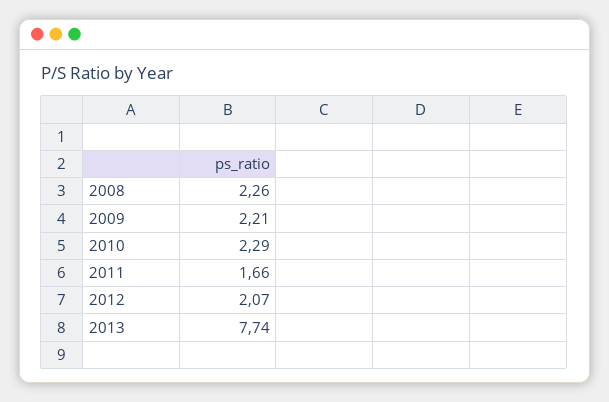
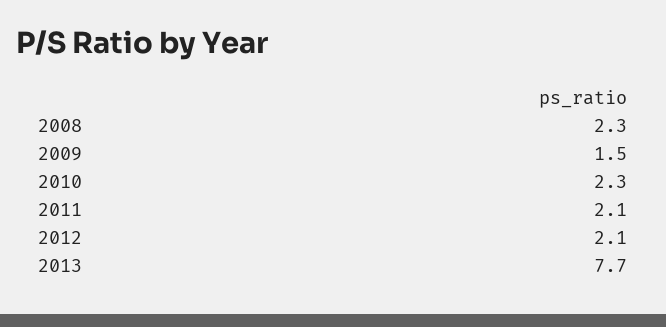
2009: 2.21 -> 1.5
2011: 1.66 -> 2.1

